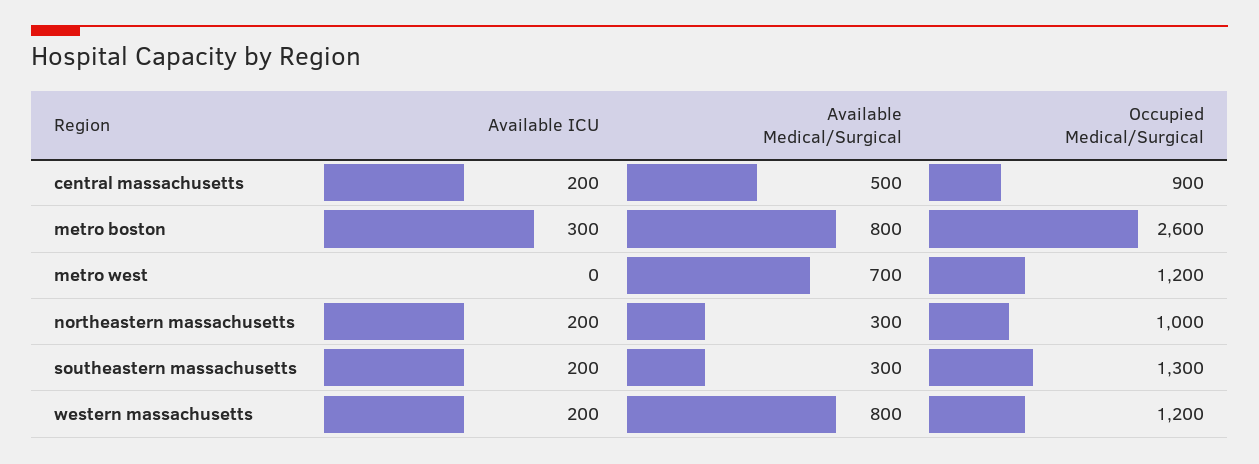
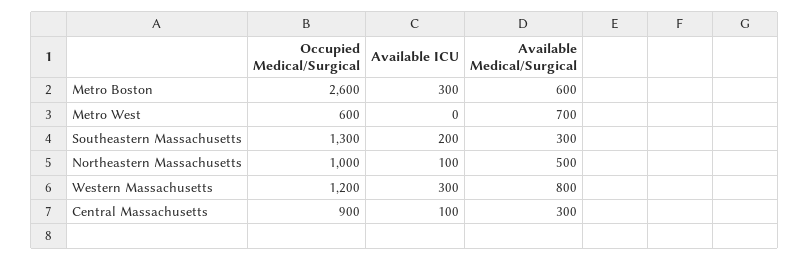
Available ICU, central massachusetts: 200 -> 100
Available Medical/Surgical, central massachusetts: 500 -> 300
Available Medical/Surgical, metro boston: 800 -> 600
Occupied Medical/Surgical, metro west: 1200 -> 600
Available ICU, northeastern massachusetts: 200 -> 100
Available Medical/Surgical, northeastern massachusetts: 300 -> 500
Available ICU, western massachusetts: 200 -> 300

